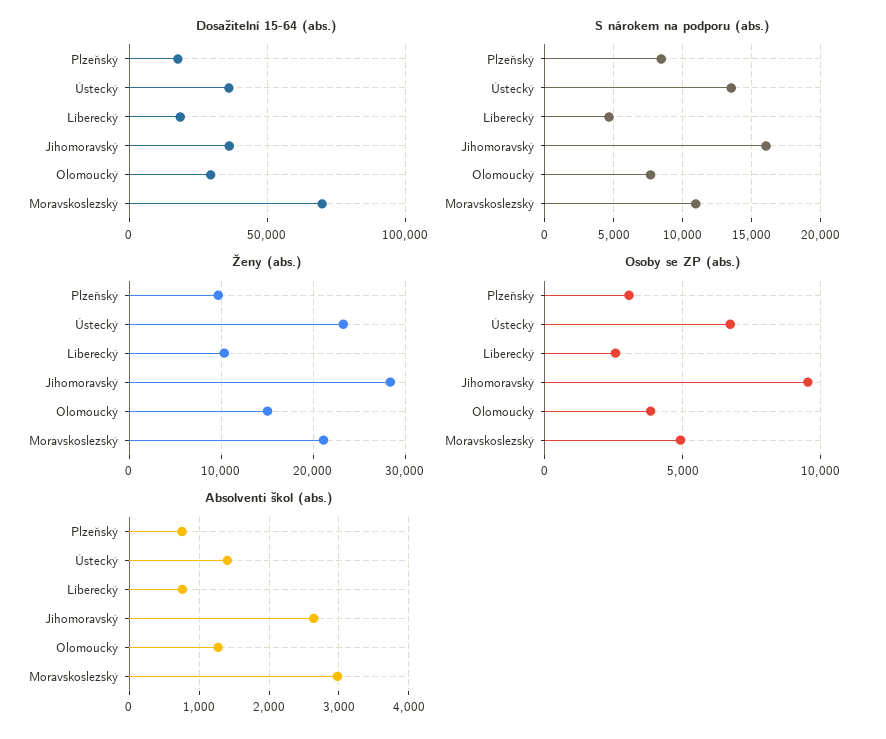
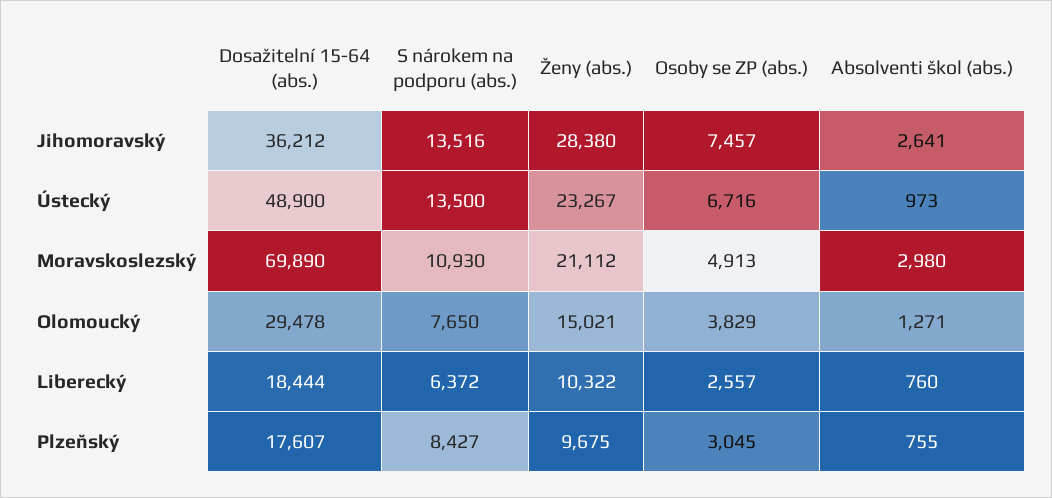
Dosažitelní 15-64 (abs.), Ústecký: 35000 -> 48900
S nárokem na podporu (abs.), Liberecký: 4500 -> 6372
S nárokem na podporu (abs.), Jihomoravský: 16000 -> 13516
Osoby se ZP (abs.), Jihomoravský: 9500 -> 7457
Absolventi škol (abs.), Ústecký: 1400 -> 973

